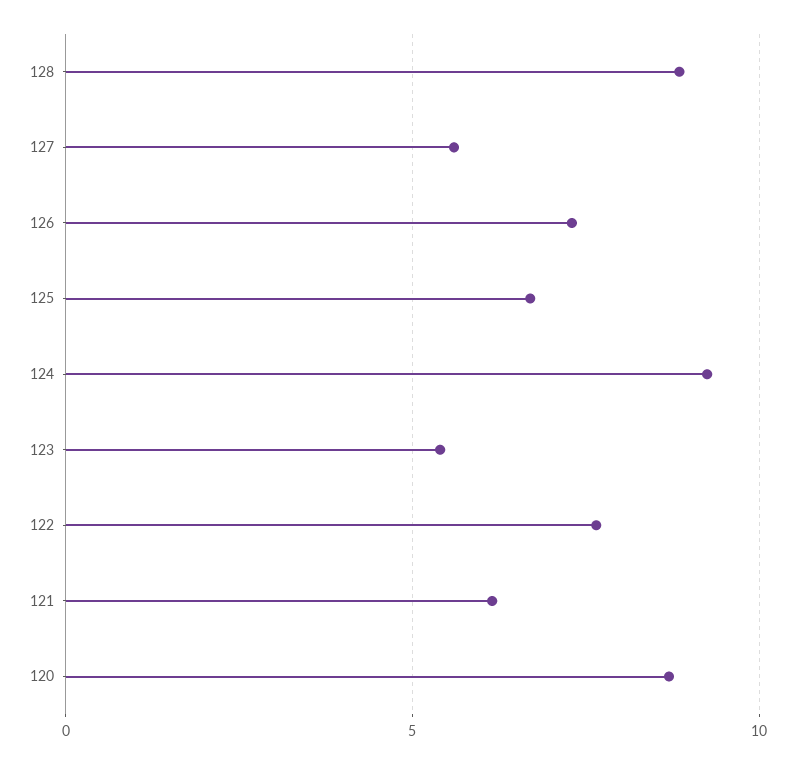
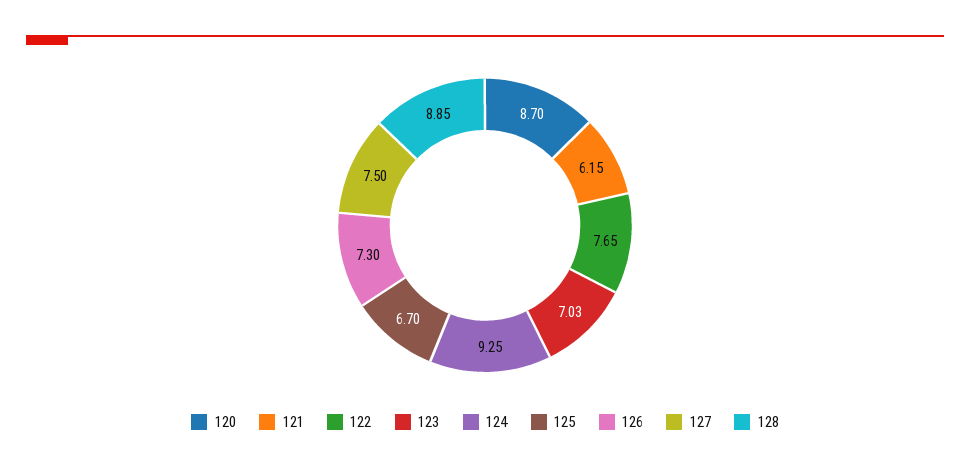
127: 5.5 -> 7.5
123: 5.5 -> 7.03

